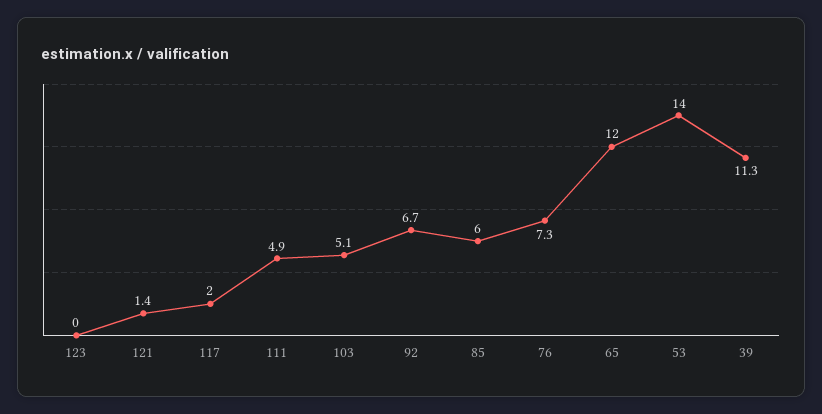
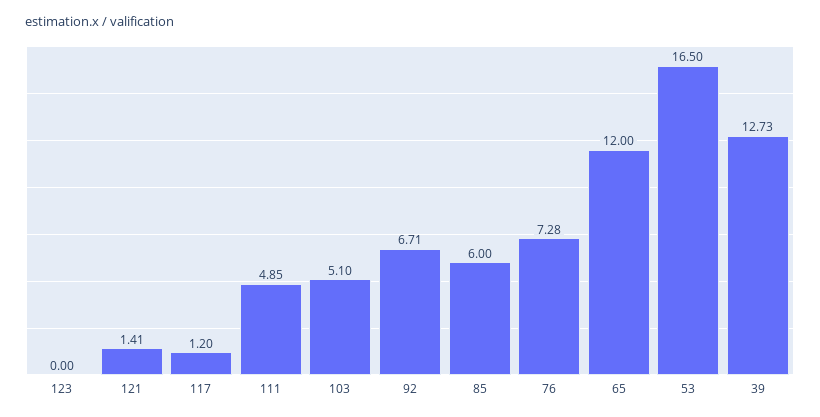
117: 2 -> 1.2
53: 14 -> 16.5
39: 11.3 -> 12.73

